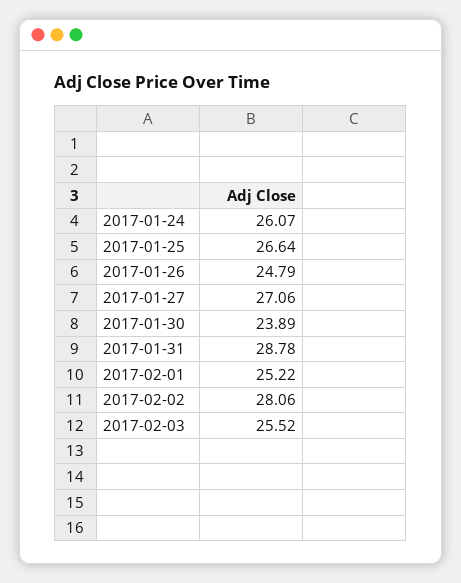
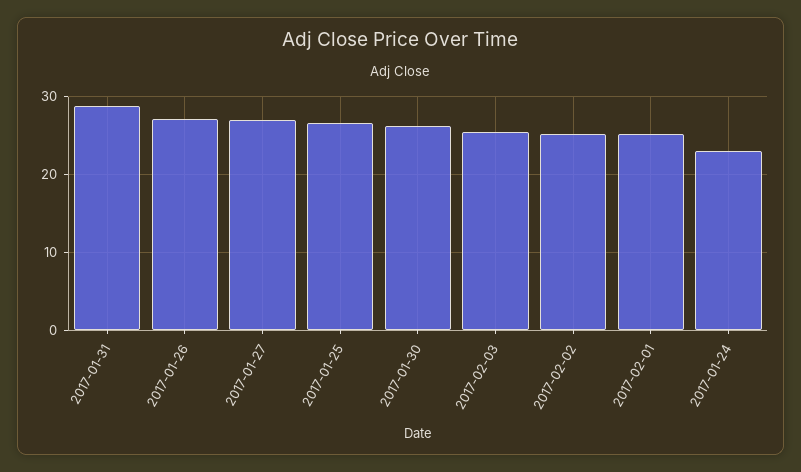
2017-01-24: 26.07 -> 23
2017-01-26: 24.79 -> 27
2017-01-30: 23.89 -> 26
2017-02-02: 28.06 -> 25

